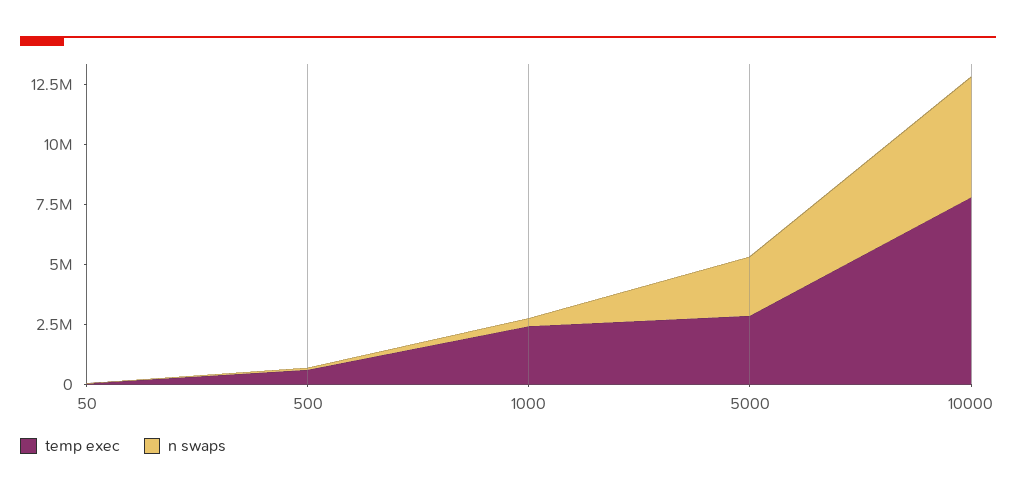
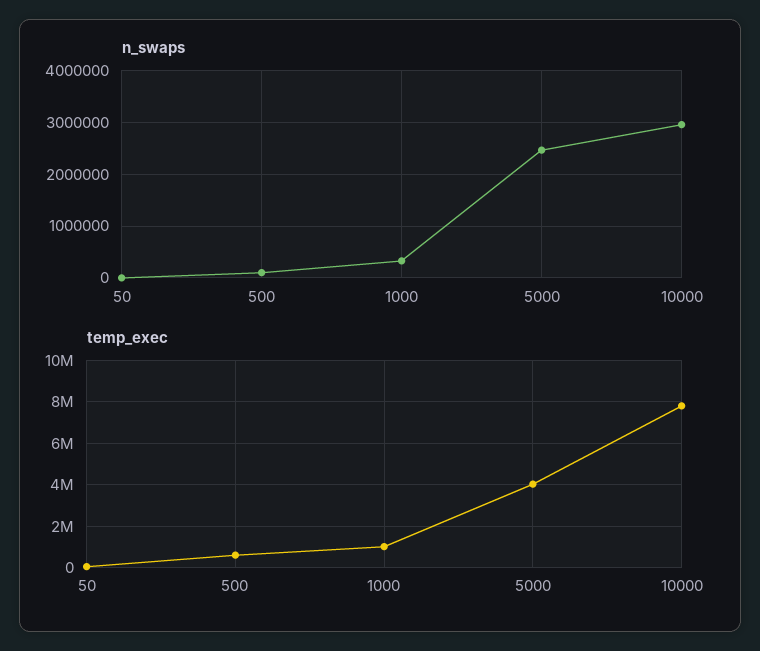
temp exec, 1000: 2500000 -> 1000000
temp exec, 5000: 3000000 -> 4000000
n swaps, 10000: 5000000 -> 3000000

